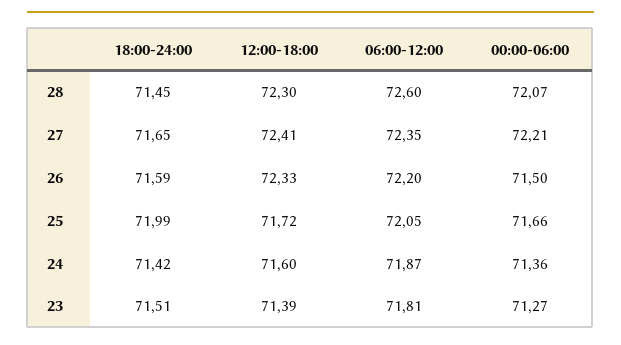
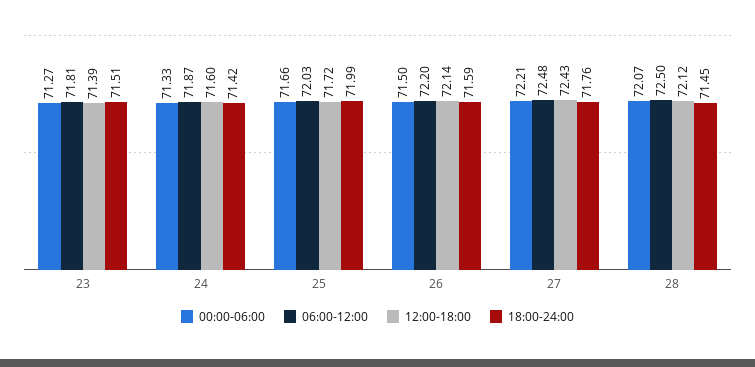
12:00-18:00, 28: 72.3 -> 72.12
06:00-12:00, 28: 72.6 -> 72.5
18:00-24:00, 27: 71.65 -> 71.76
12:00-18:00, 27: 72.41 -> 72.43
06:00-12:00, 27: 72.35 -> 72.48
12:00-18:00, 26: 72.33 -> 72.14
06:00-12:00, 25: 72.05 -> 72.03
00:00-06:00, 24: 71.36 -> 71.33

